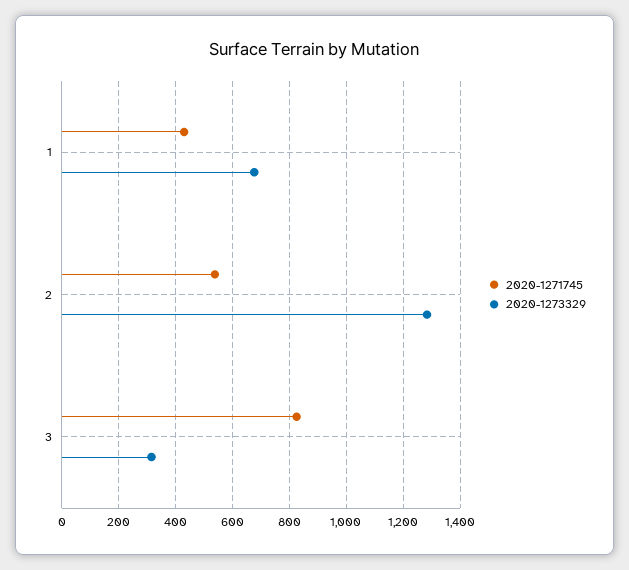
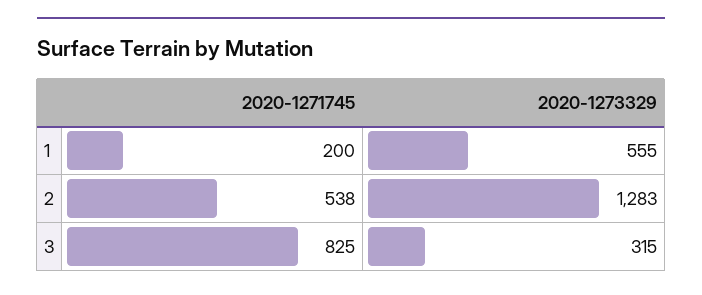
2020-1271745, 1: 425 -> 200
2020-1273329, 1: 675 -> 555

